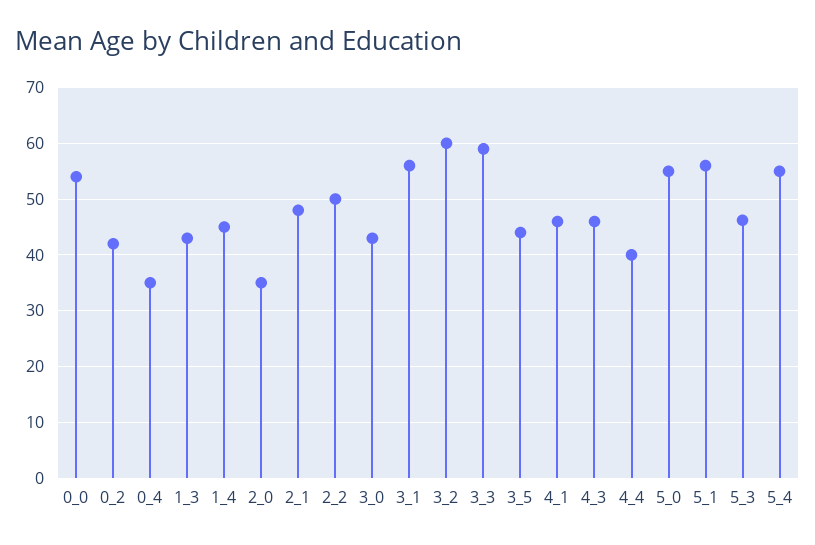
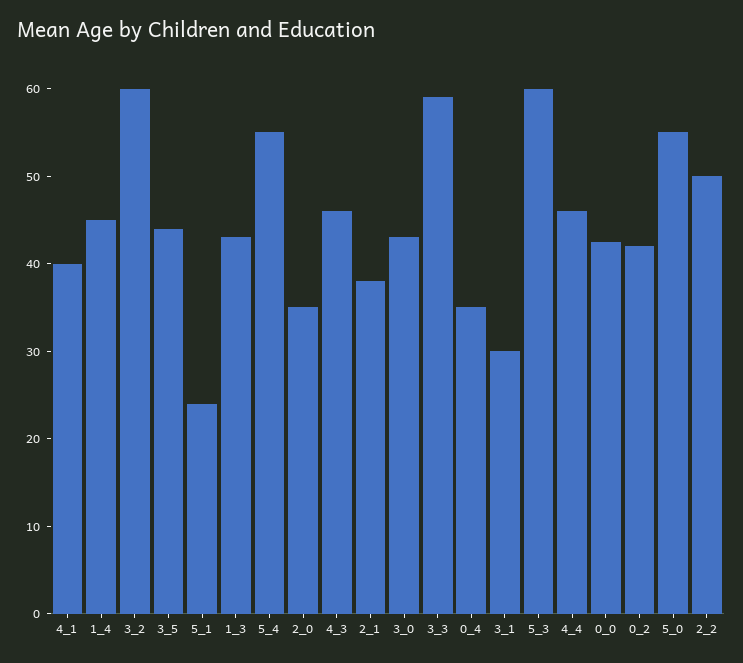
0_0: 54 -> 42
2_1: 48 -> 38
3_1: 56 -> 30
4_1: 46 -> 40
4_4: 40 -> 46
5_1: 56 -> 24
5_3: 46 -> 60

